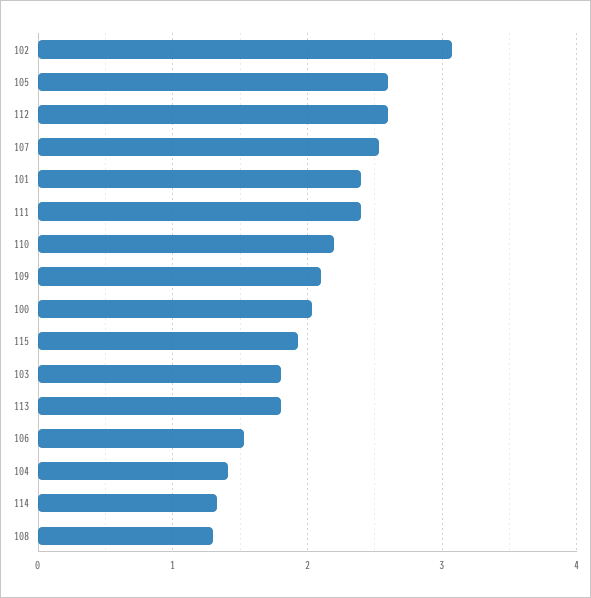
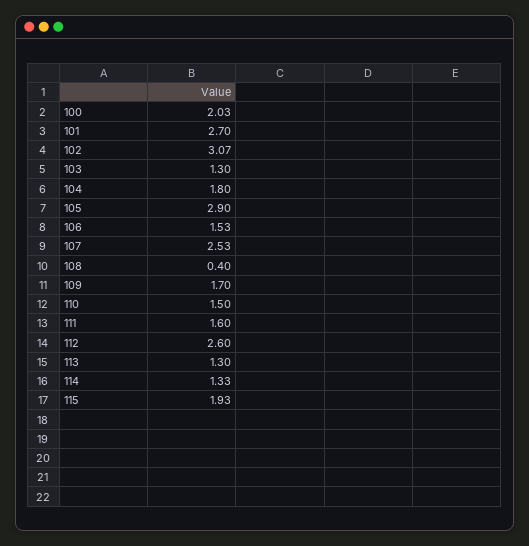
105: 2.6 -> 2.9
101: 2.4 -> 2.7
111: 2.4 -> 1.6
110: 2.2 -> 1.5
109: 2.1 -> 1.7
103: 1.8 -> 1.3
113: 1.8 -> 1.3
104: 1.4 -> 1.8
108: 1.3 -> 0.4

